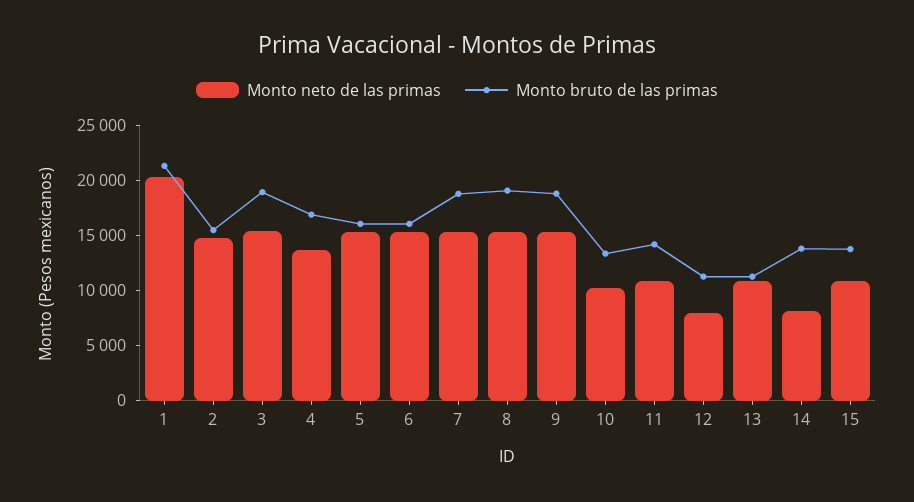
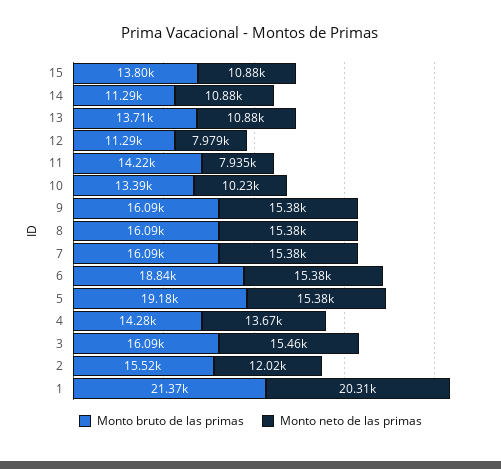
Monto neto de las primas, 2: 15000 -> 12020
Monto bruto de las primas, 3: 19000 -> 16090
Monto bruto de las primas, 4: 17000 -> 14280
Monto bruto de las primas, 5: 16000 -> 19180
Monto bruto de las primas, 6: 16000 -> 18840
Monto bruto de las primas, 7: 19000 -> 16090
Monto bruto de las primas, 8: 19000 -> 16090
Monto bruto de las primas, 9: 19000 -> 16090
Monto neto de las primas, 11: 11000 -> 7935
Monto bruto de las primas, 13: 11000 -> 13710
Monto neto de las primas, 14: 8000 -> 10880
Monto bruto de las primas, 14: 14000 -> 11290

